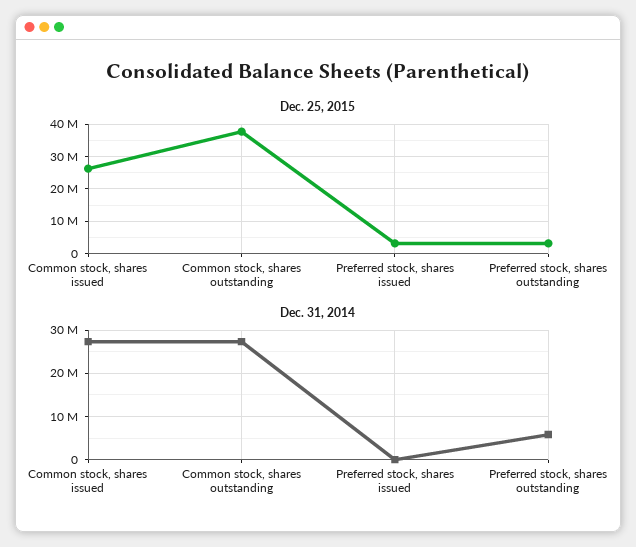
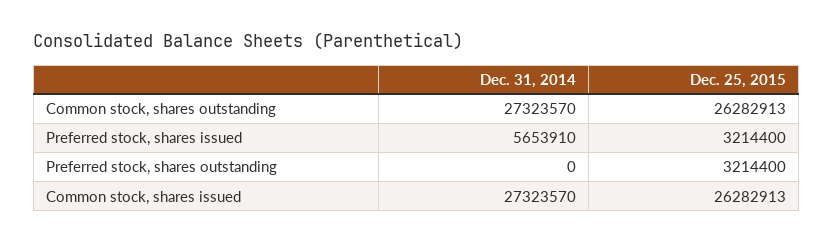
Dec. 25, 2015, Common stock, shares outstanding: 38000000 -> 26282913
Dec. 31, 2014, Preferred stock, shares issued: 0 -> 5653910
Dec. 31, 2014, Preferred stock, shares outstanding: 6000000 -> 0

